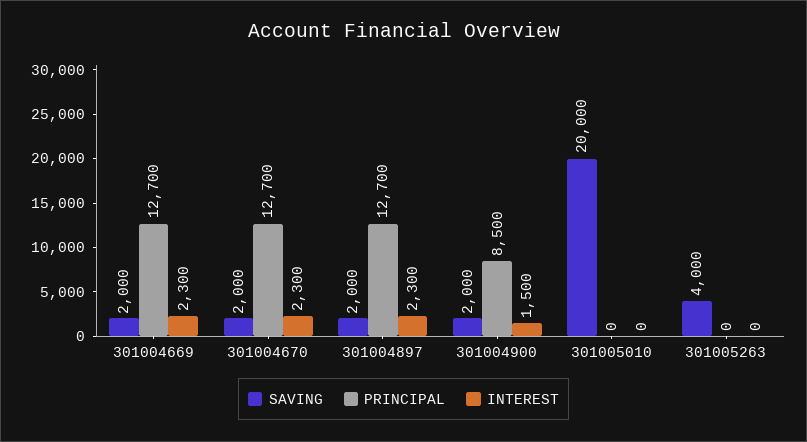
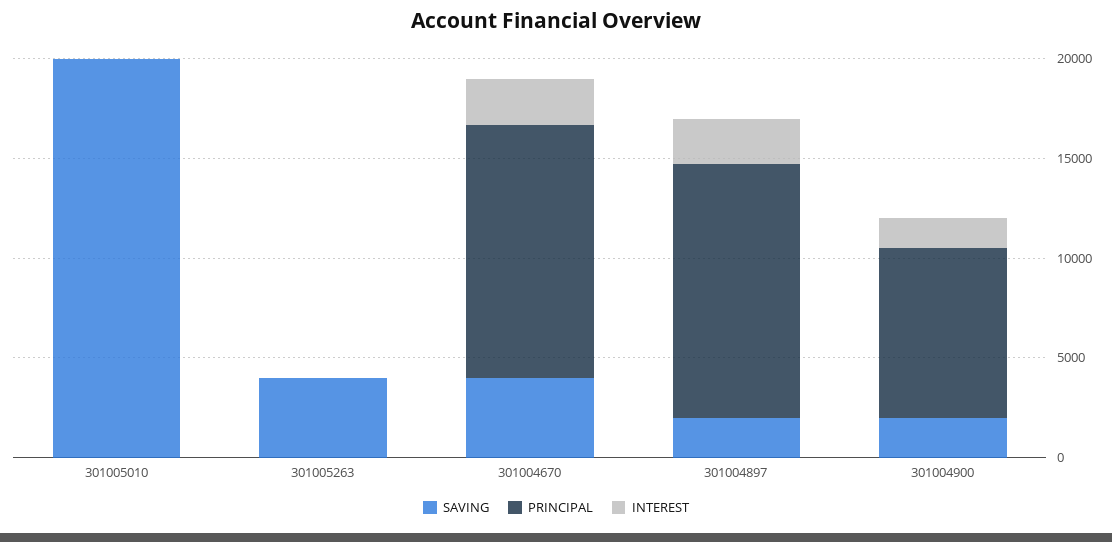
SAVING, 301004669: 2000 -> none
PRINCIPAL, 301004669: 12700 -> none
INTEREST, 301004669: 2300 -> none
SAVING, 301004670: 2000 -> 4000

